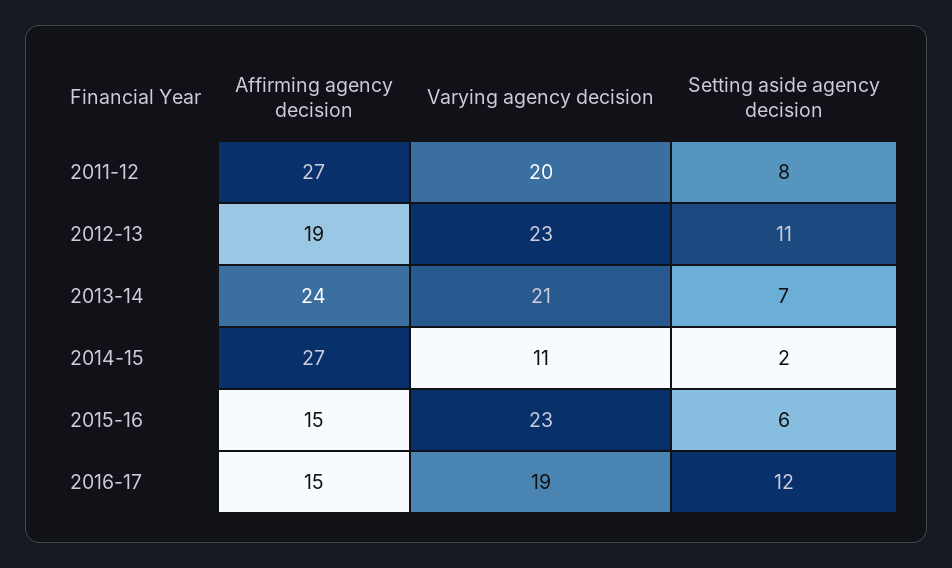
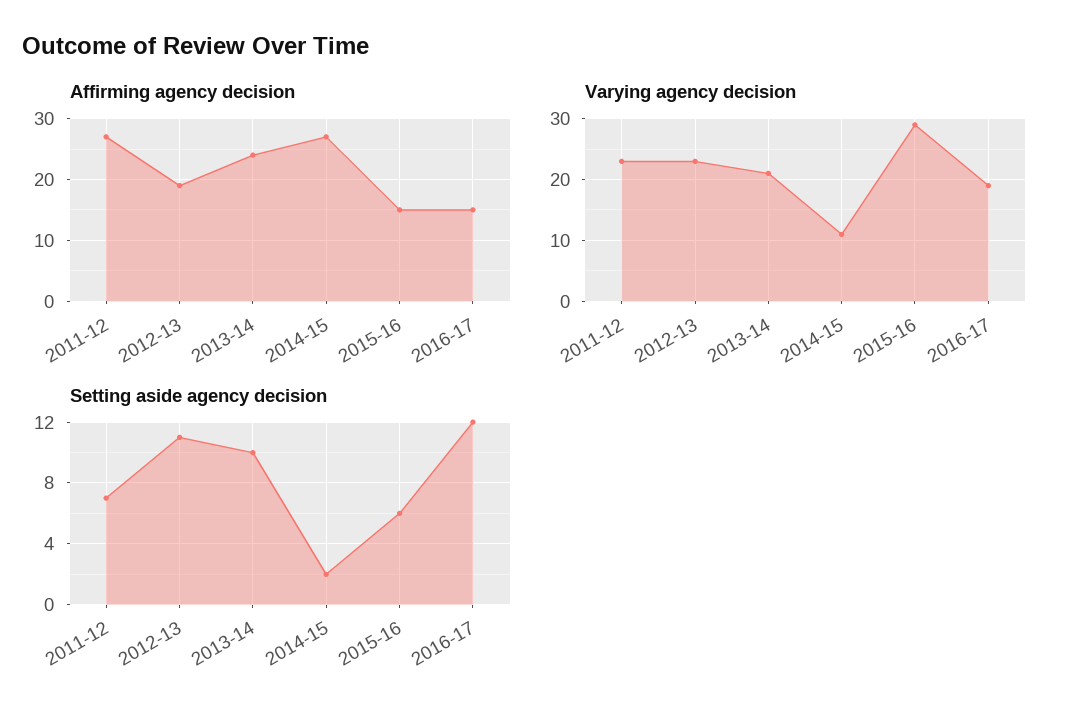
Varying agency decision, 2011-12: 20 -> 23
Setting aside agency decision, 2011-12: 8 -> 7
Setting aside agency decision, 2013-14: 7 -> 10
Varying agency decision, 2015-16: 23 -> 29

